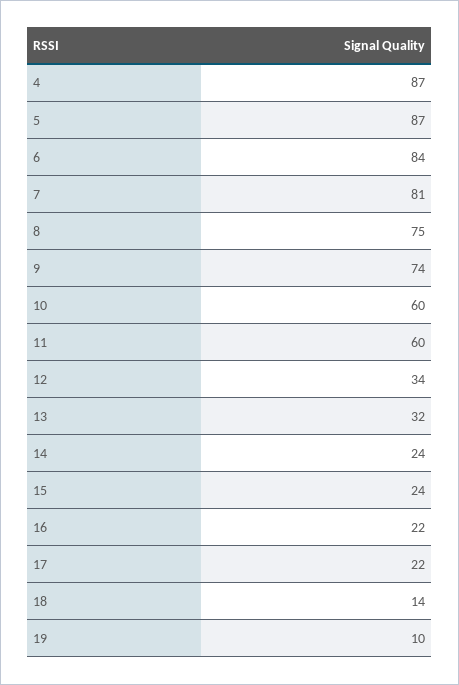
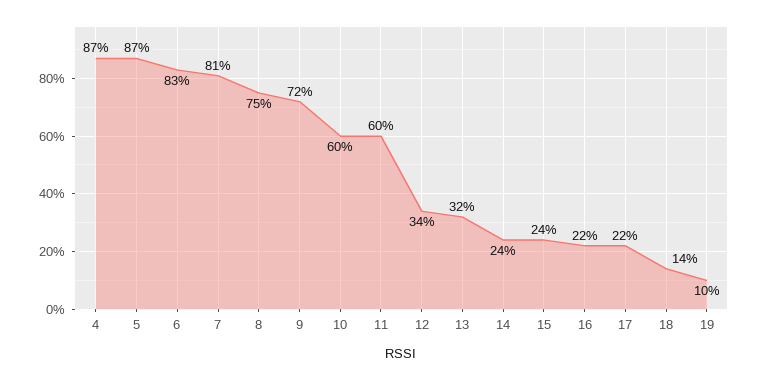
6: 84 -> 83
9: 74 -> 72

